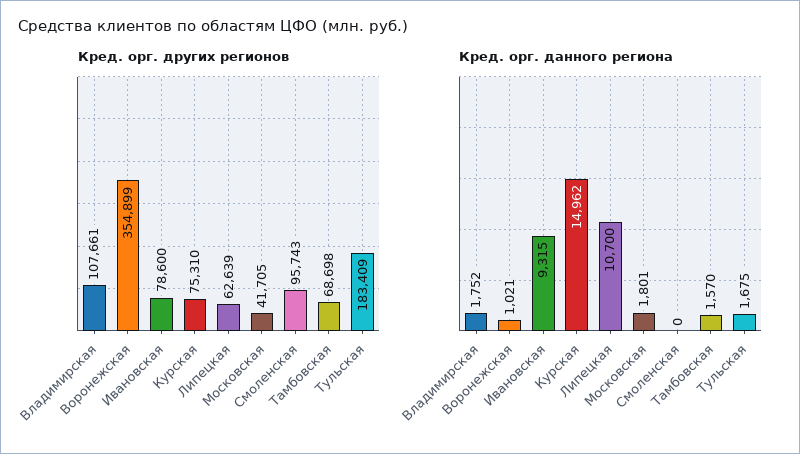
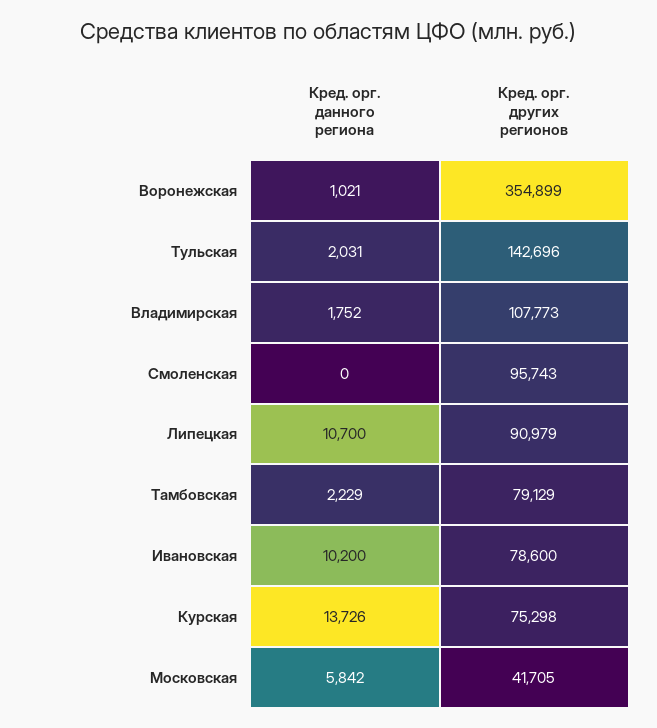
Кред. орг. других регионов, Владимирская: 107661 -> 107773
Кред. орг. других регионов, Курская: 75310 -> 75298
Кред. орг. других регионов, Липецкая: 62639 -> 90979
Кред. орг. других регионов, Тамбовская: 68698 -> 79129
Кред. орг. других регионов, Тульская: 183409 -> 142696
Кред. орг. данного региона, Ивановская: 9315 -> 10200
Кред. орг. данного региона, Курская: 14962 -> 13726
Кред. орг. данного региона, Московская: 1801 -> 5842
Кред. орг. данного региона, Тамбовская: 1570 -> 2229
Кред. орг. данного региона, Тульская: 1675 -> 2031

